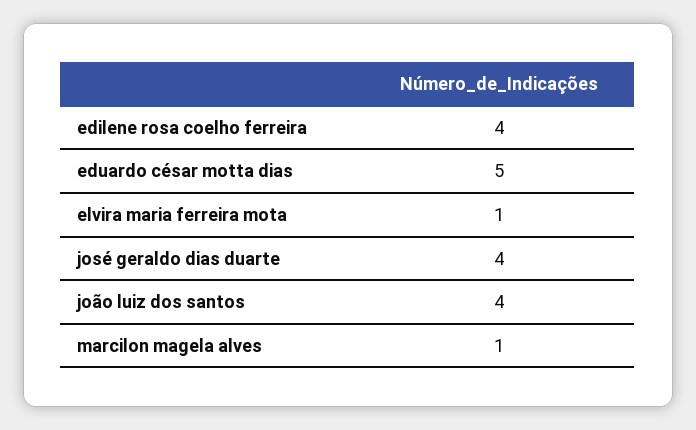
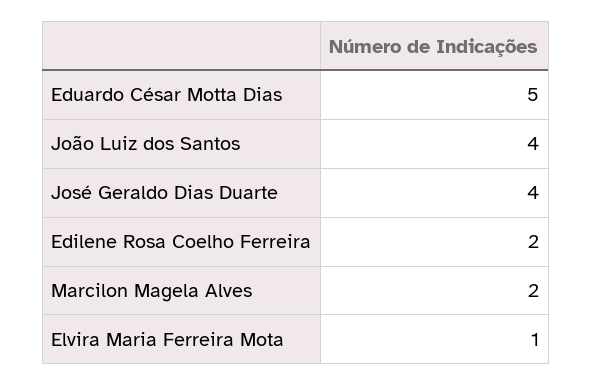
edilene rosa coelho ferreira: 4 -> 2
marcilon magela alves: 1 -> 2

